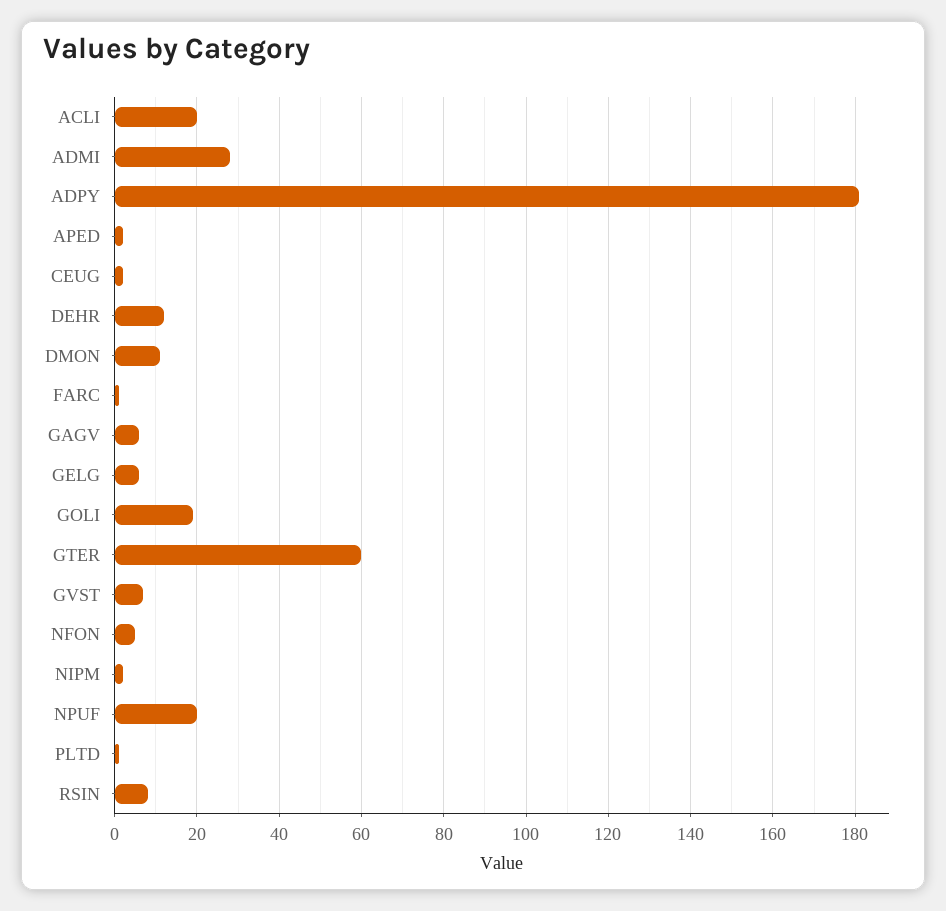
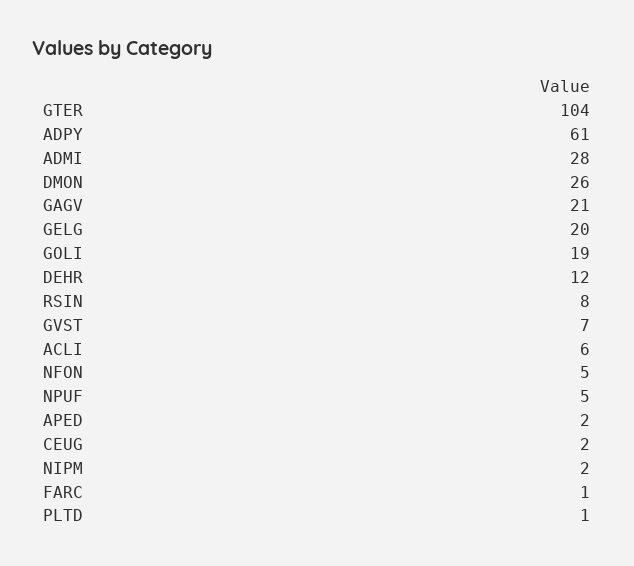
ACLI: 20 -> 6
ADPY: 180 -> 61
DMON: 10 -> 26
GAGV: 5 -> 21
GELG: 5 -> 20
GTER: 60 -> 104
NPUF: 20 -> 5

